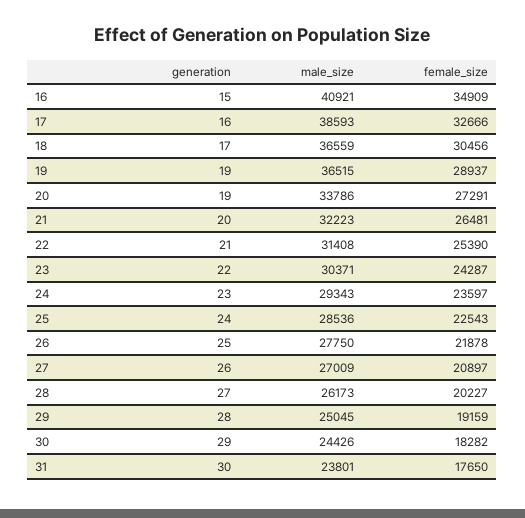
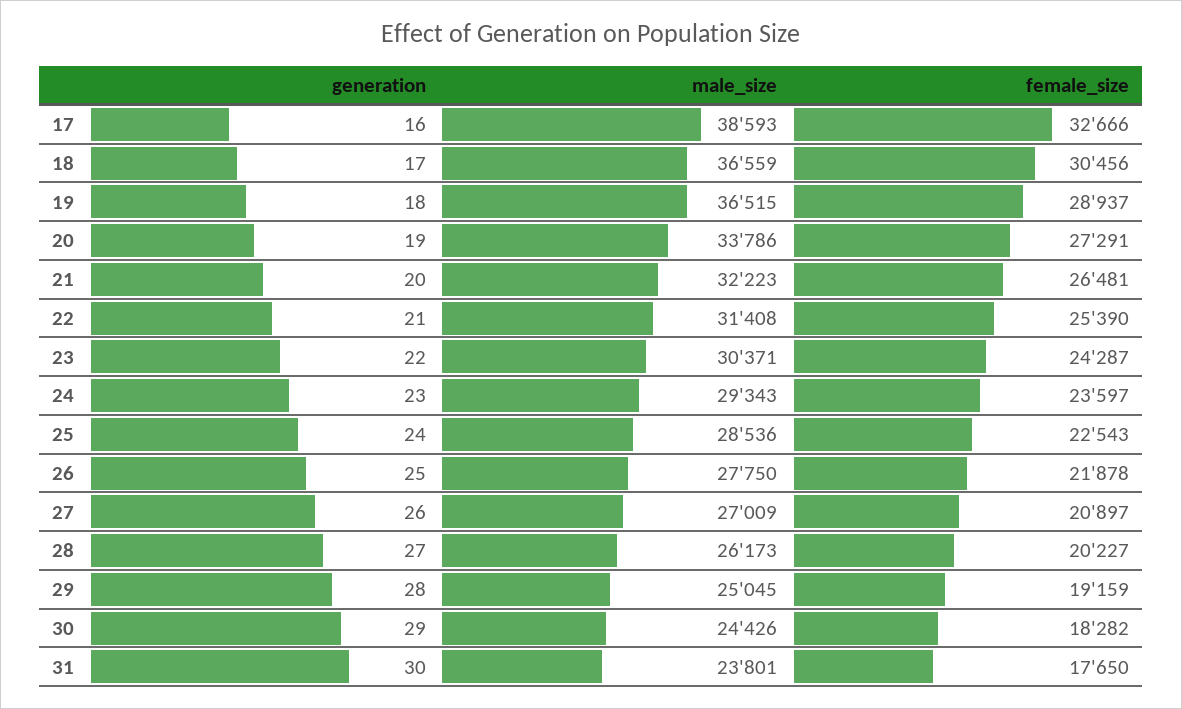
generation, 16: 15 -> none
male_size, 16: 40921 -> none
female_size, 16: 34909 -> none
generation, 19: 19 -> 18

